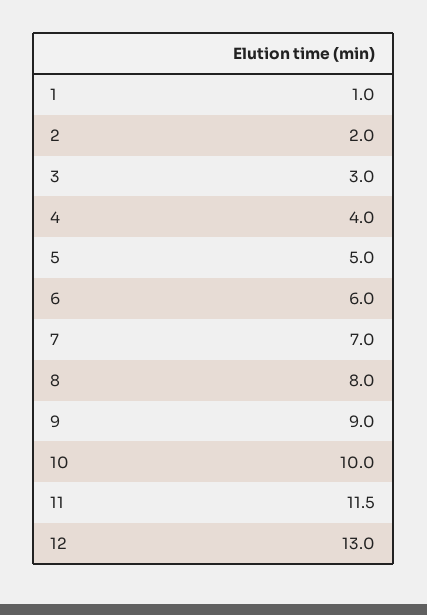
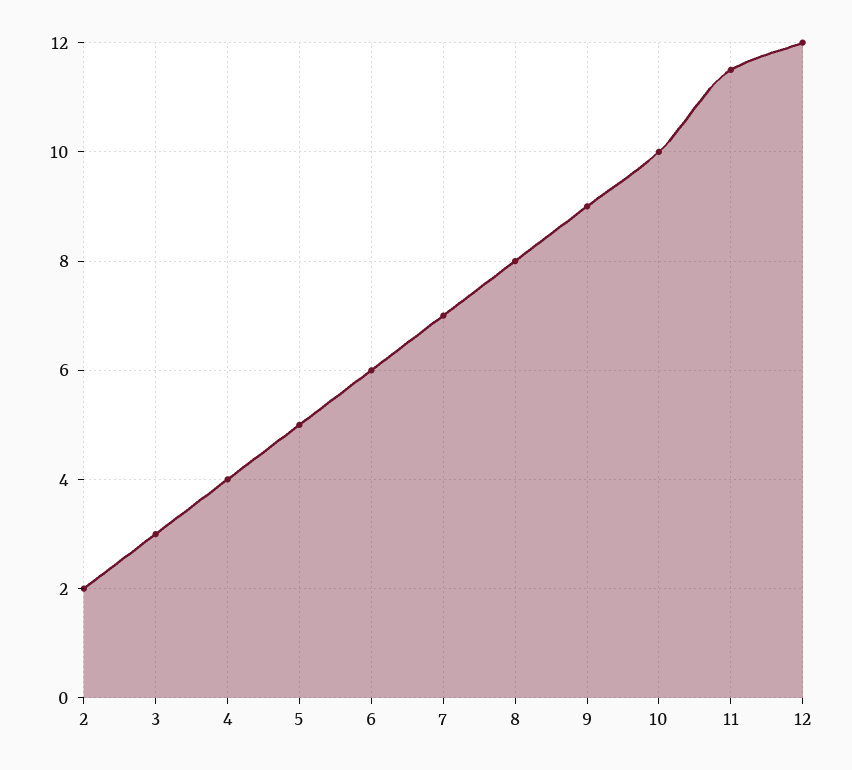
1: 1 -> none
12: 13 -> 12

